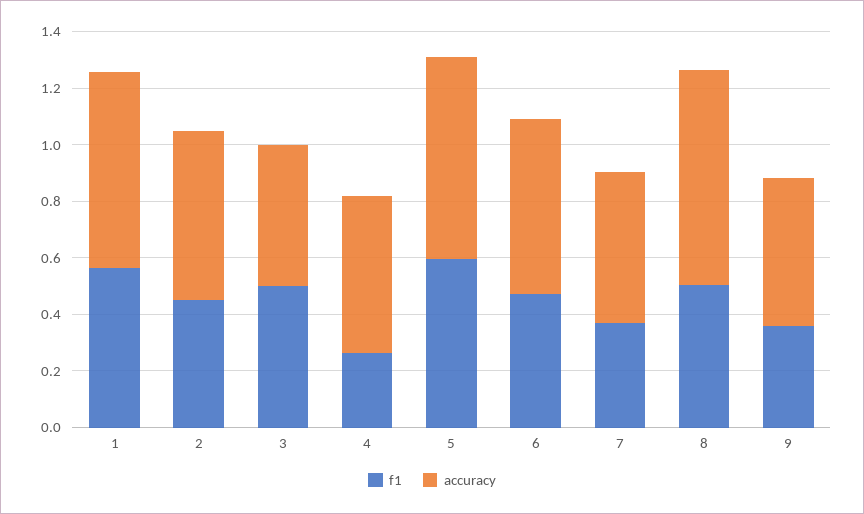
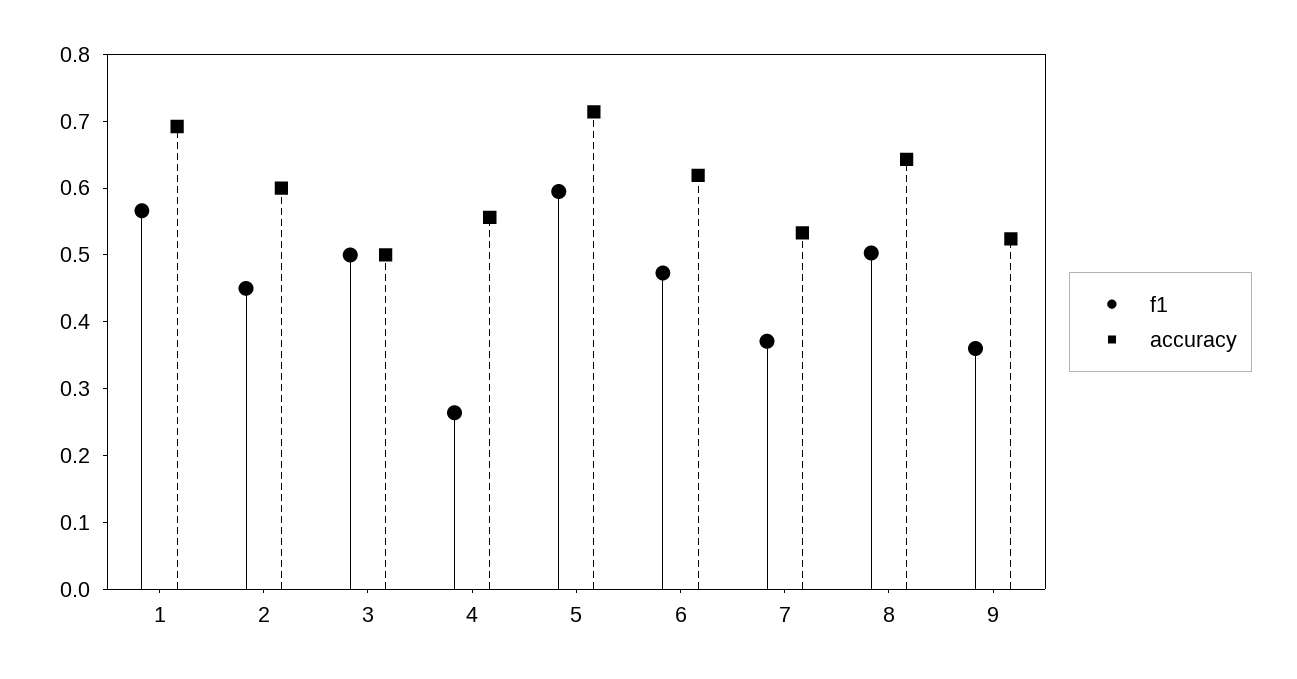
accuracy, 8: 0.75 -> 0.64

